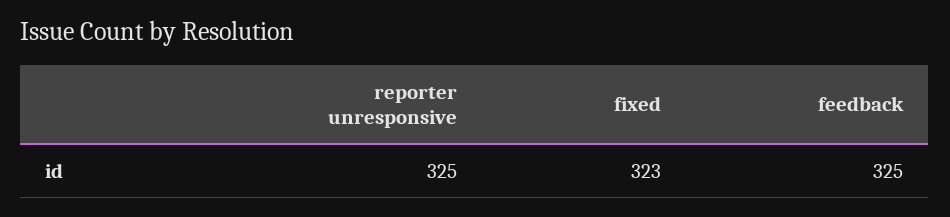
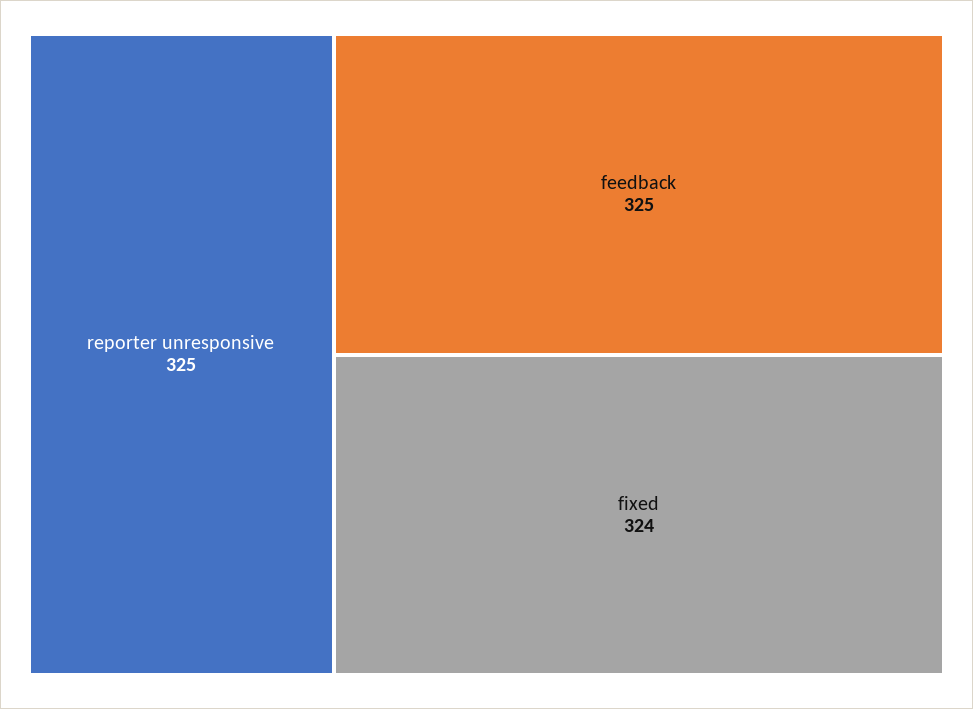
fixed: 323 -> 324

